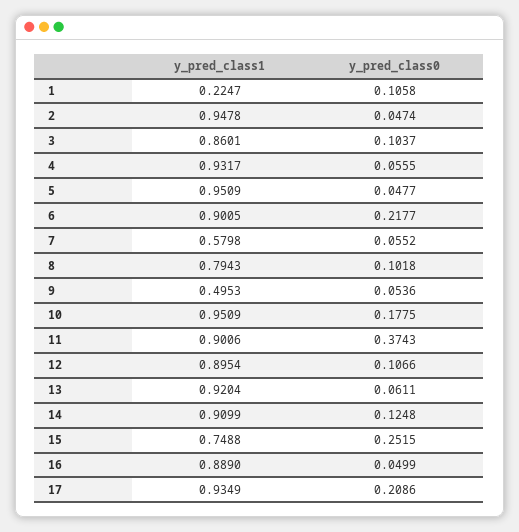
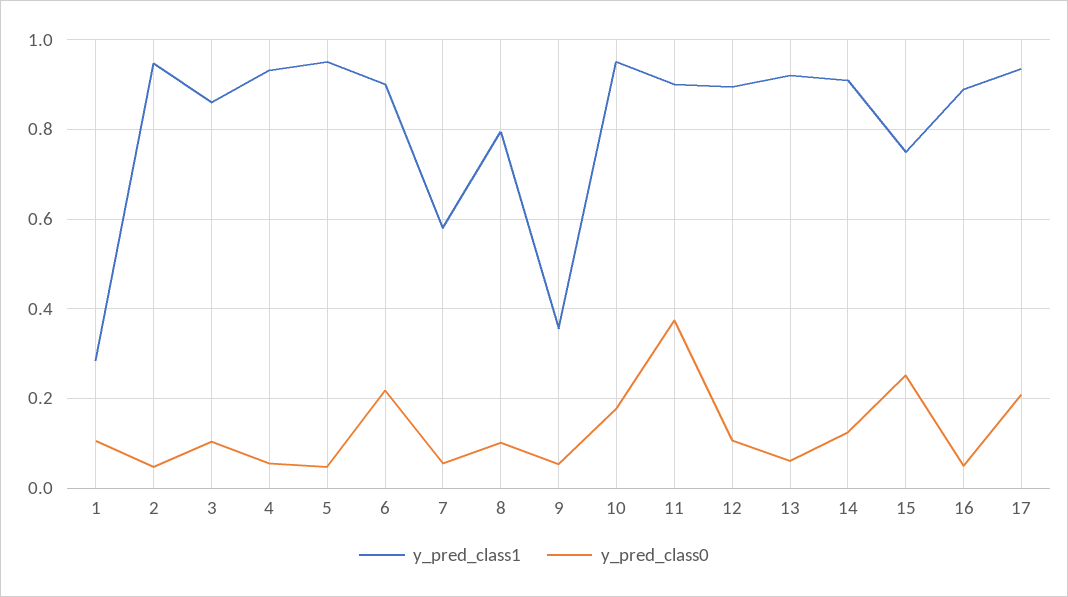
y_pred_class1, 1: 0.2247 -> 0.28
y_pred_class1, 9: 0.4953 -> 0.36

